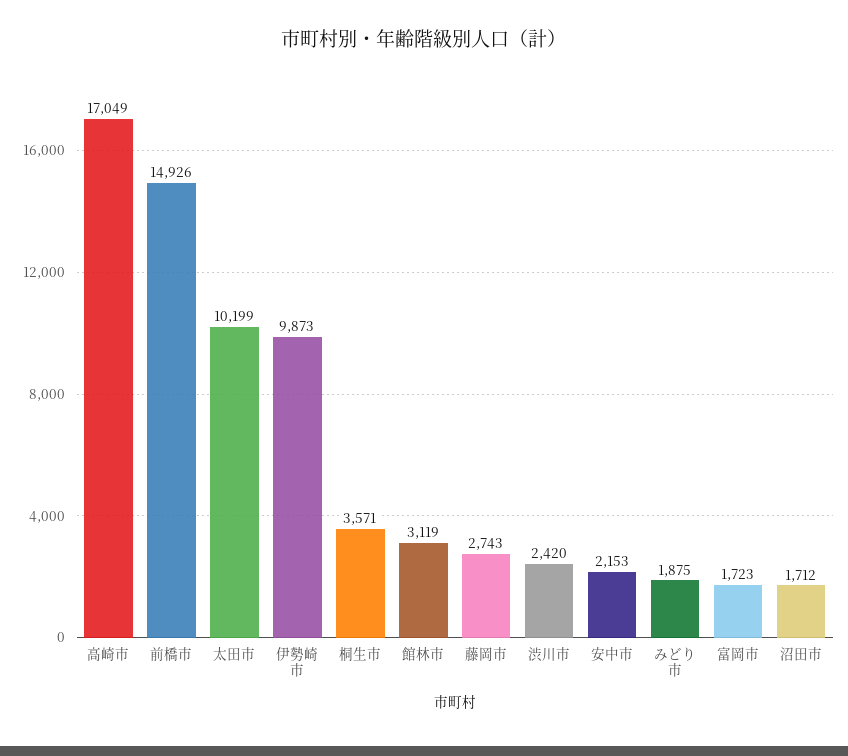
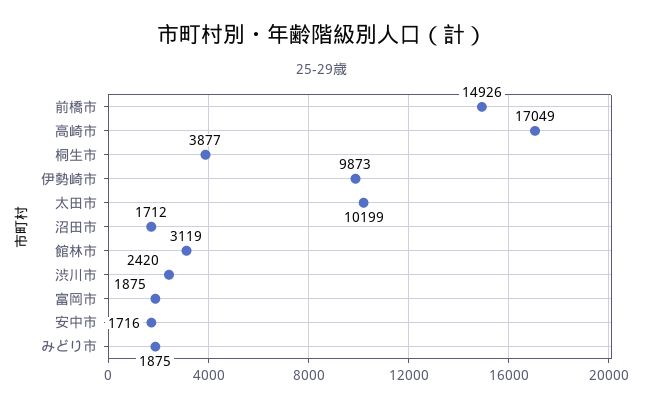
桐生市: 3571 -> 3877
藤岡市: 2743 -> none
安中市: 2153 -> 1716
富岡市: 1723 -> 1875

